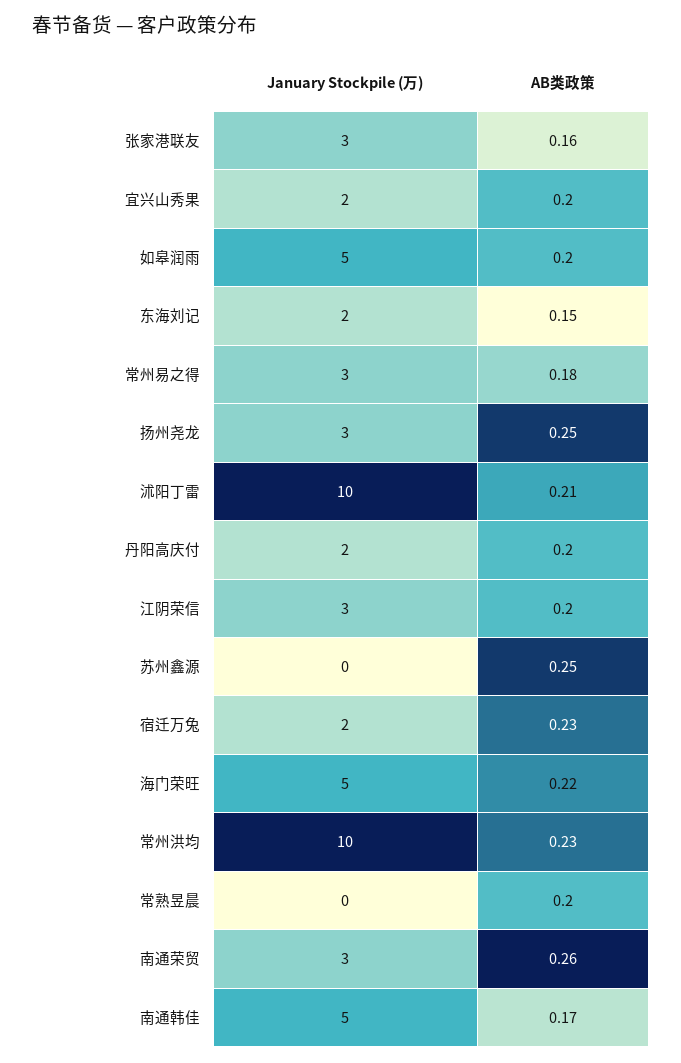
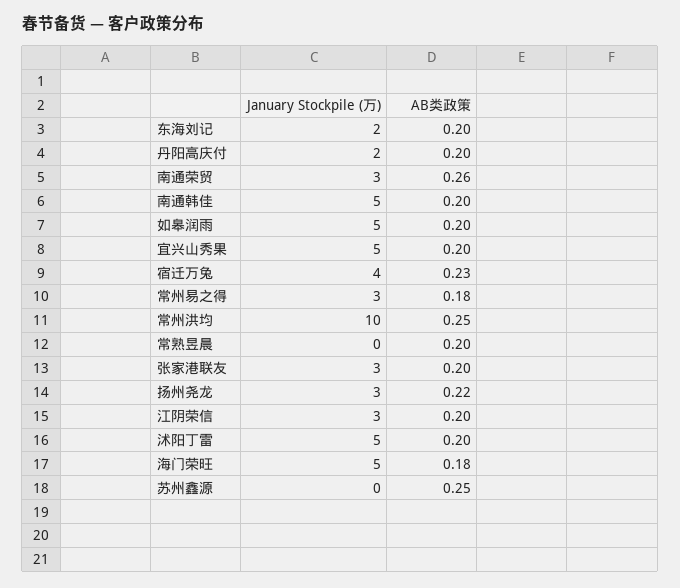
AB类政策, 张家港联友: 0.16 -> 0.2
January Stockpile (万), 宜兴山秀果: 2 -> 5
AB类政策, 东海刘记: 0.15 -> 0.2
AB类政策, 扬州尧龙: 0.25 -> 0.22
January Stockpile (万), 沭阳丁雷: 10 -> 5
AB类政策, 沭阳丁雷: 0.21 -> 0.2
January Stockpile (万), 宿迁万兔: 2 -> 4
AB类政策, 海门荣旺: 0.22 -> 0.18
AB类政策, 常州洪均: 0.23 -> 0.25
AB类政策, 南通韩佳: 0.17 -> 0.2

